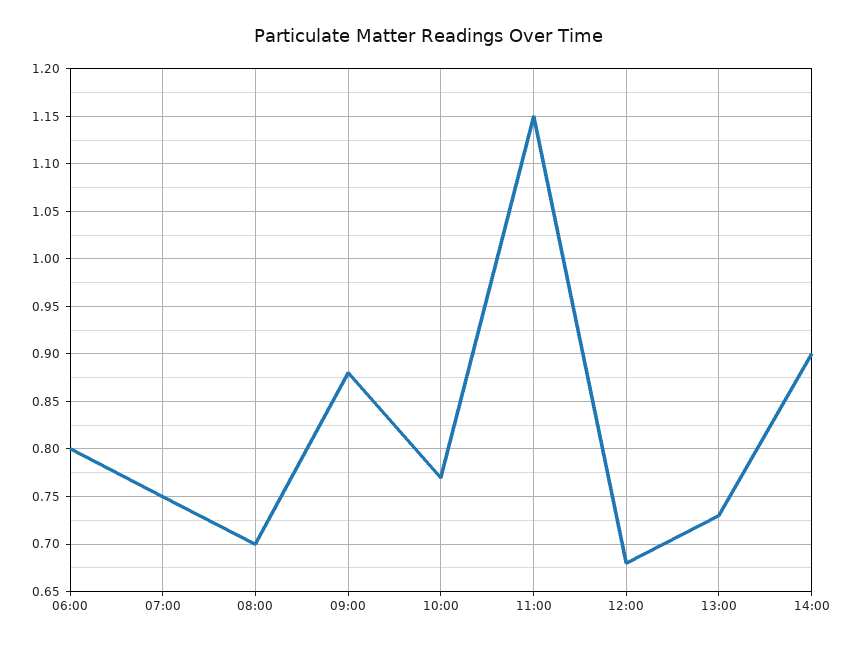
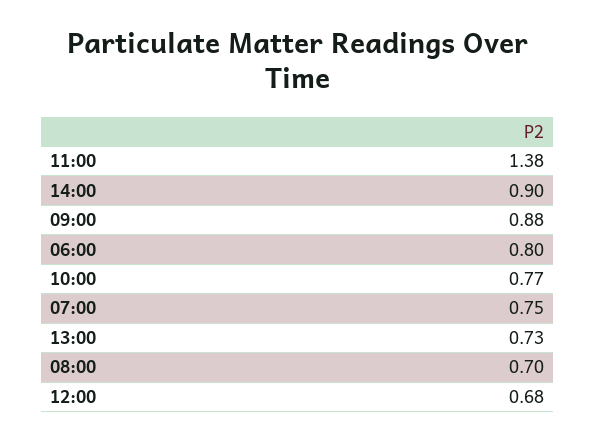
11:00: 1.15 -> 1.38

